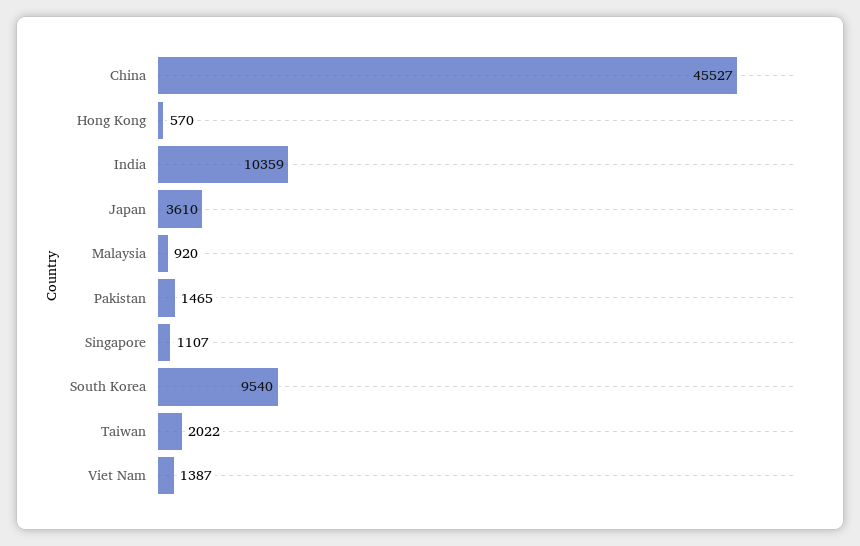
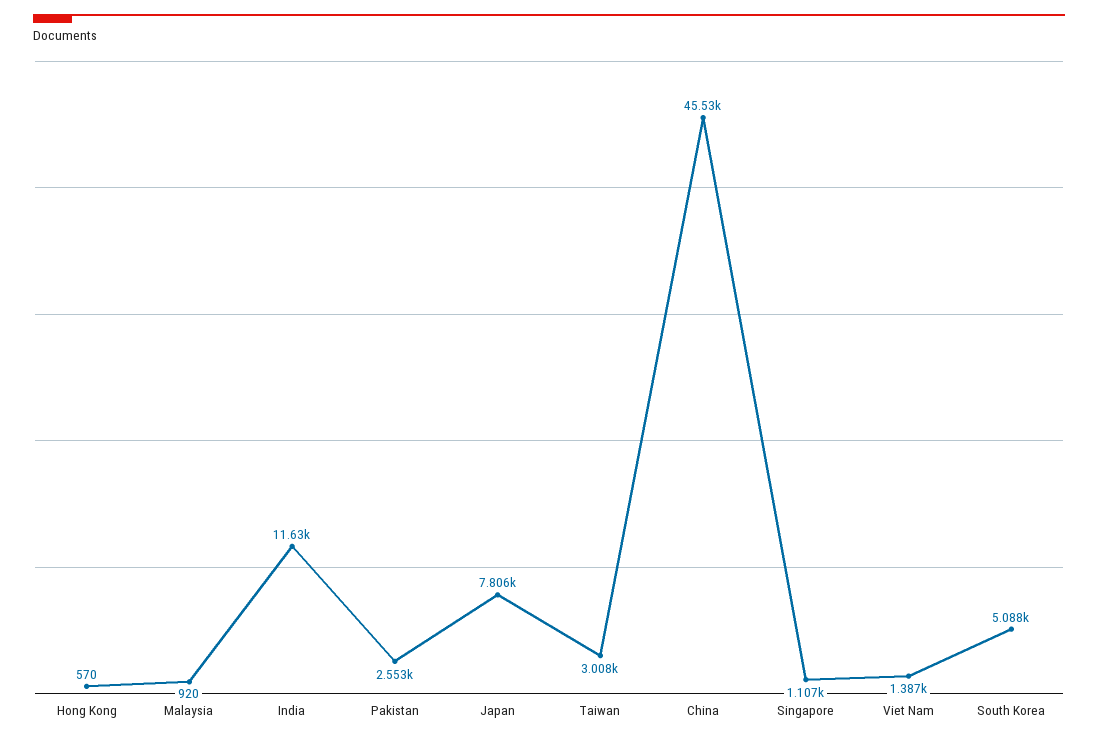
India: 10359 -> 11630
Japan: 3610 -> 7806
Pakistan: 1465 -> 2553
South Korea: 9540 -> 5088
Taiwan: 2022 -> 3008

